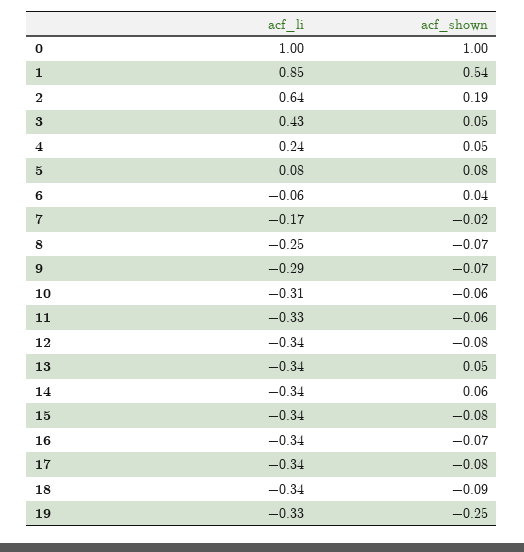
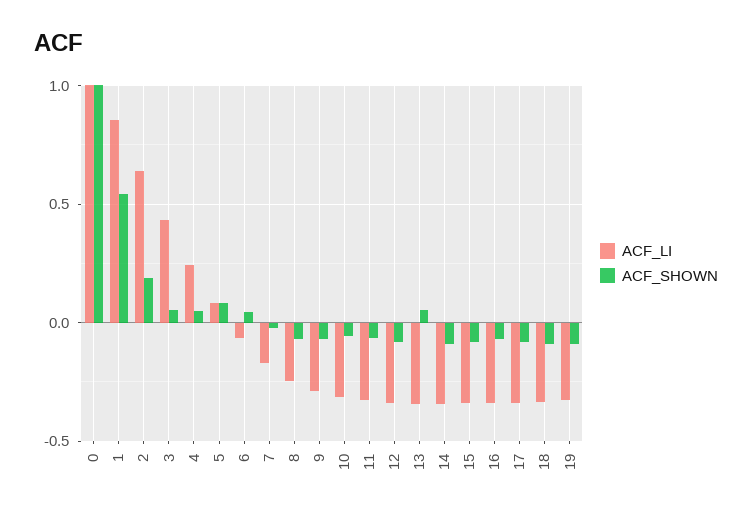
acf_shown, 14: 0.06 -> -0.1
acf_shown, 19: -0.25 -> -0.1

